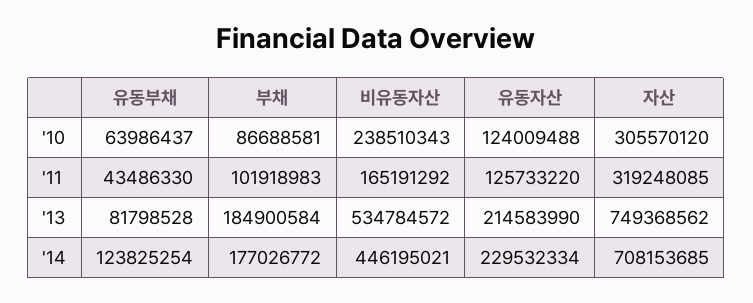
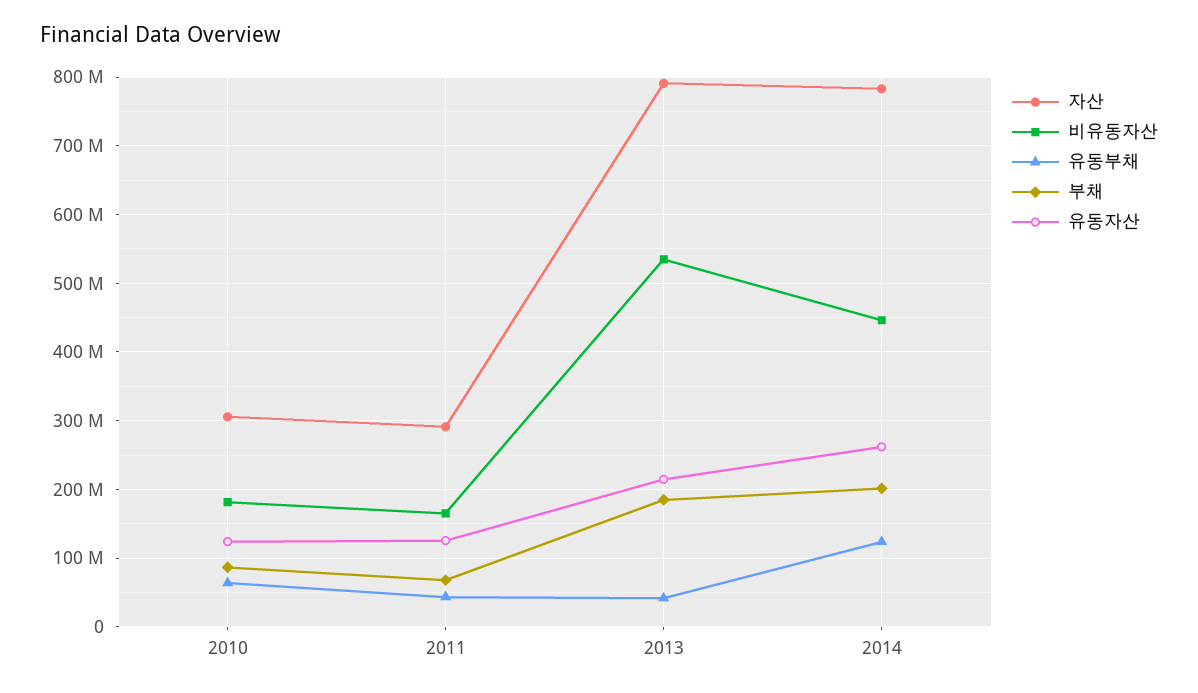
비유동자산, '10: 238510343 -> 180000000
부채, '11: 101918983 -> 70000000
자산, '11: 319248085 -> 290000000
유동부채, '13: 81798528 -> 40000000
자산, '13: 749368562 -> 790000000
부채, '14: 177026772 -> 200000000
유동자산, '14: 229532334 -> 260000000
자산, '14: 708153685 -> 780000000

